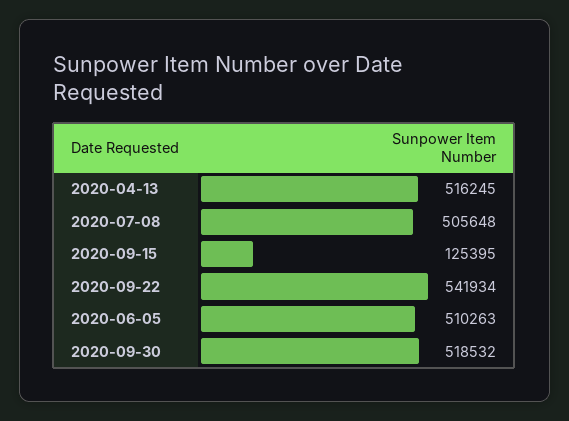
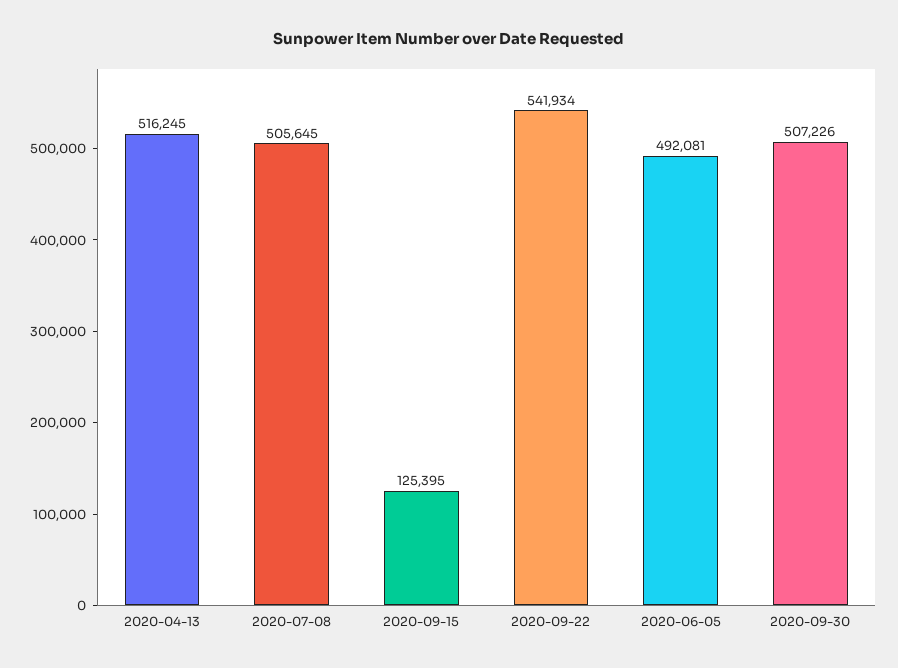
2020-07-08: 505648 -> 505645
2020-06-05: 510263 -> 492081
2020-09-30: 518532 -> 507226

